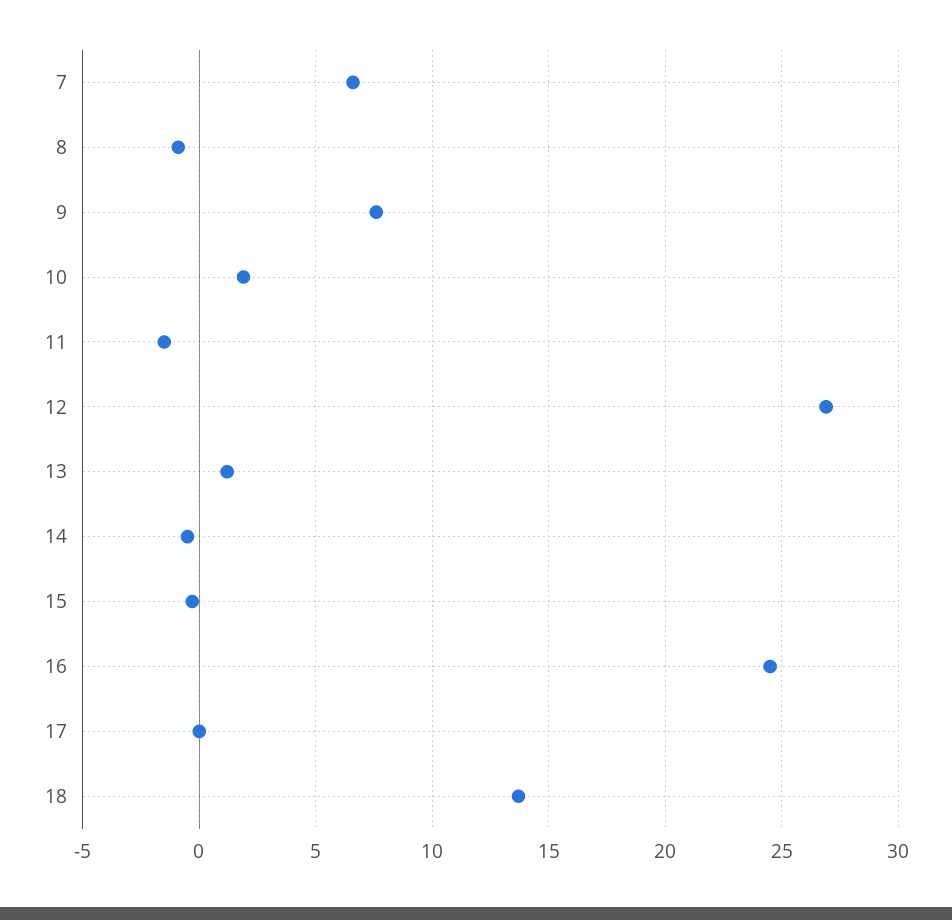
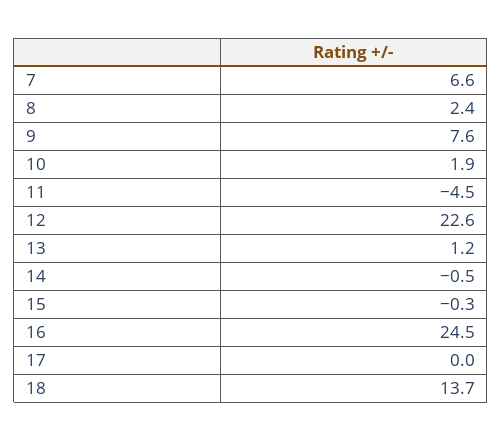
8: -1 -> 2.4
11: -1.5 -> -4.5
12: 27 -> 22.6

